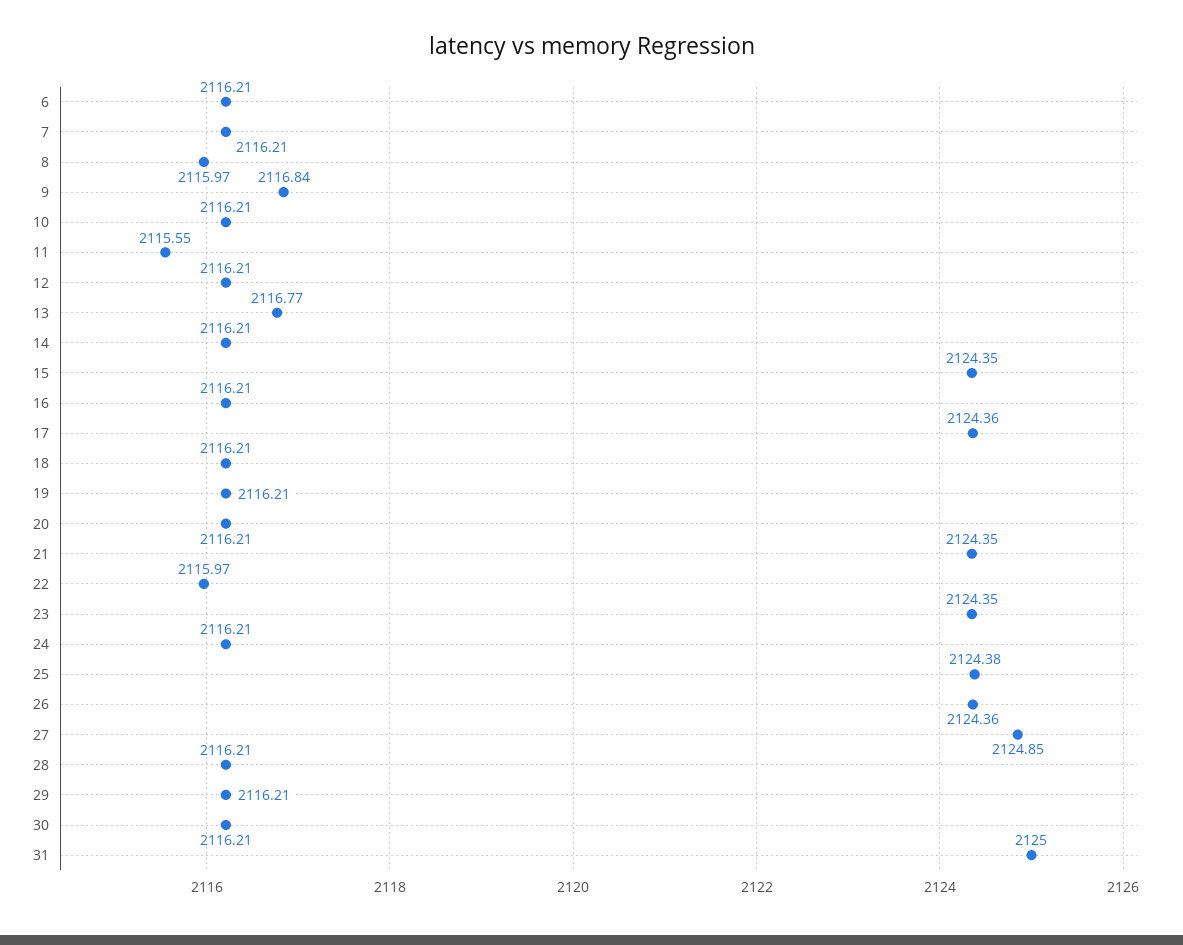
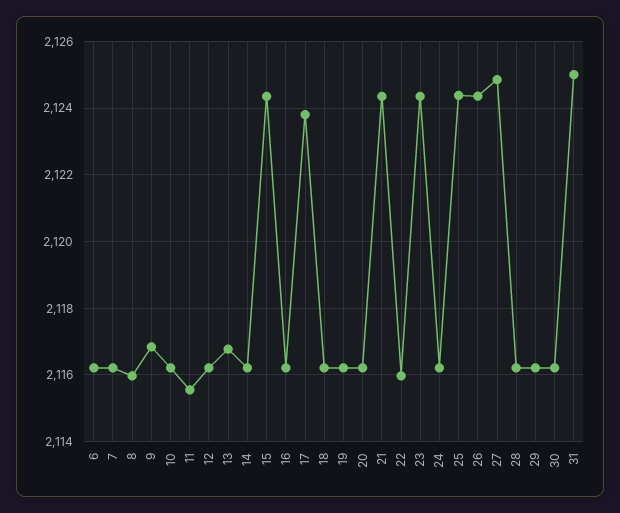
17: 2124.36 -> 2123.8

